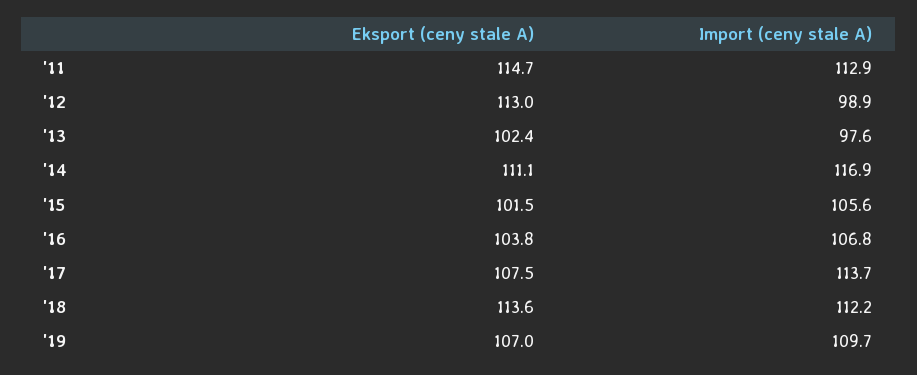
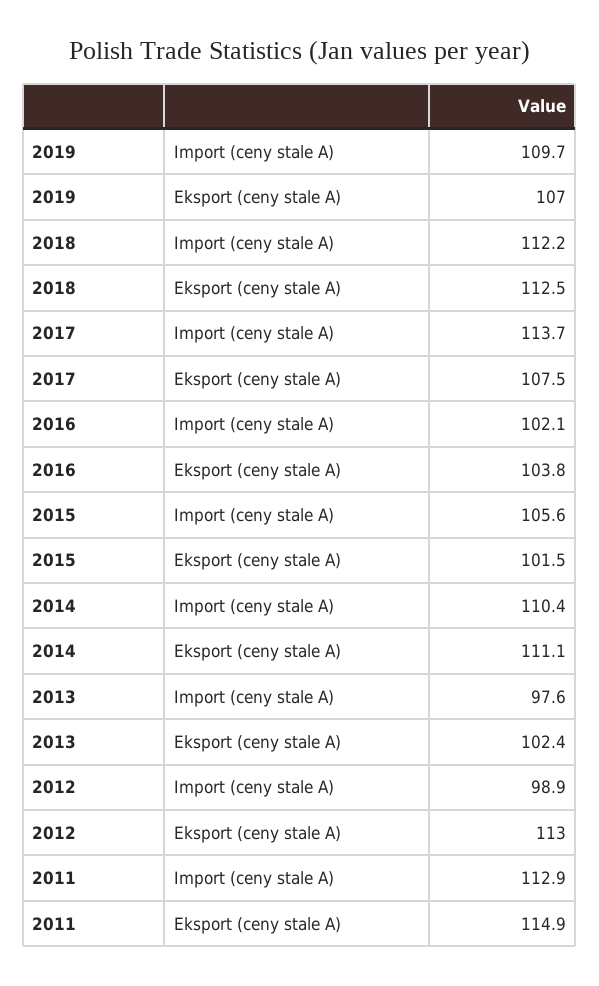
Eksport (ceny stale A), '11: 114.7 -> 114.9
Import (ceny stale A), '14: 116.9 -> 110.4
Import (ceny stale A), '16: 106.8 -> 102.1
Eksport (ceny stale A), '18: 113.6 -> 112.5

